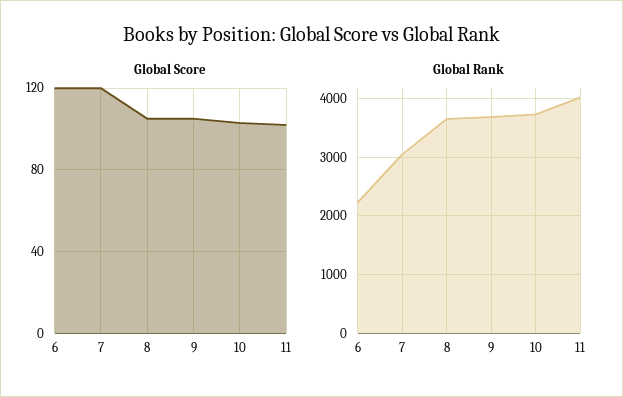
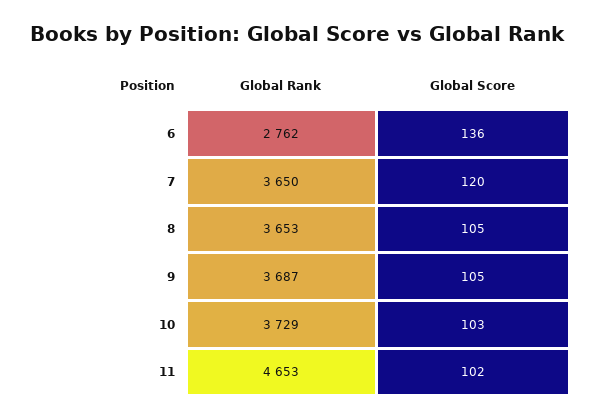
Global Score, 6: 120 -> 136
Global Rank, 6: 2200 -> 2762
Global Rank, 7: 3000 -> 3650
Global Rank, 11: 4000 -> 4653

